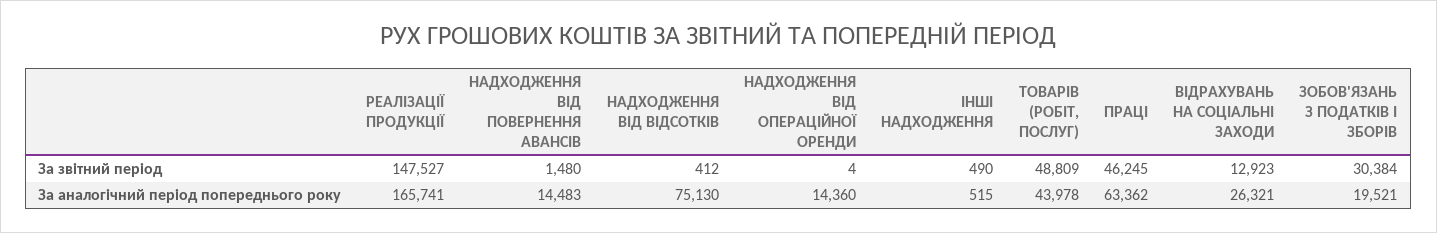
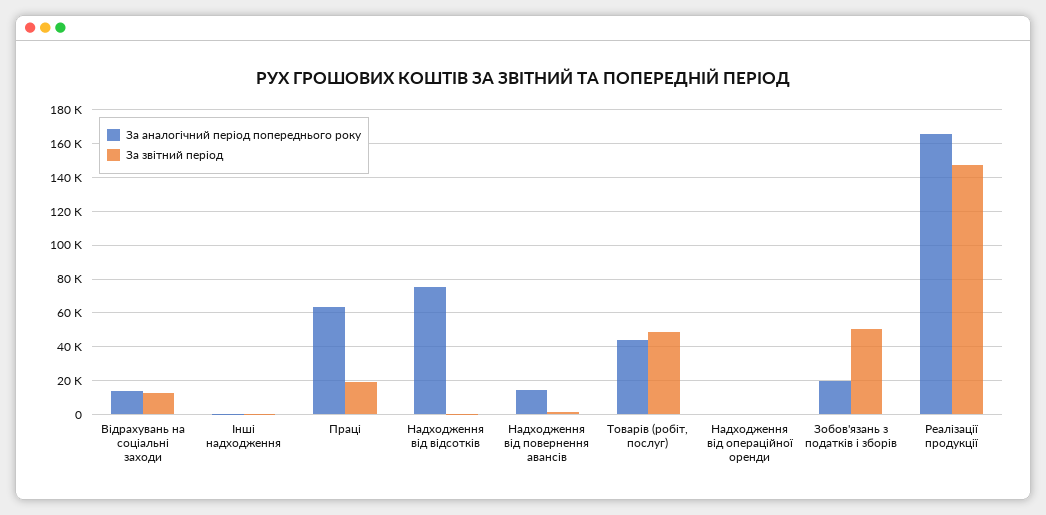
За звітний період, ПРАЦІ: 46245 -> 20000
За звітний період, ЗОБОВ'ЯЗАНЬ З ПОДАТКІВ І ЗБОРІВ: 30384 -> 50000
За аналогічний період попереднього року, НАДХОДЖЕННЯ ВІД ОПЕРАЦІЙНОЇ ОРЕНДИ: 14360 -> 0
За аналогічний період попереднього року, ВІДРАХУВАНЬ НА СОЦІАЛЬНІ ЗАХОДИ: 26321 -> 15000

